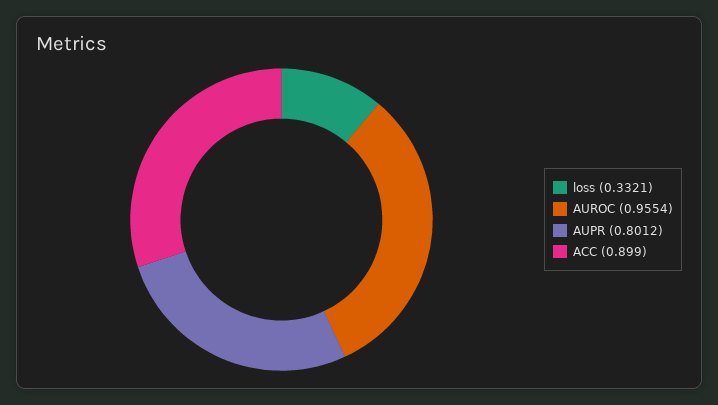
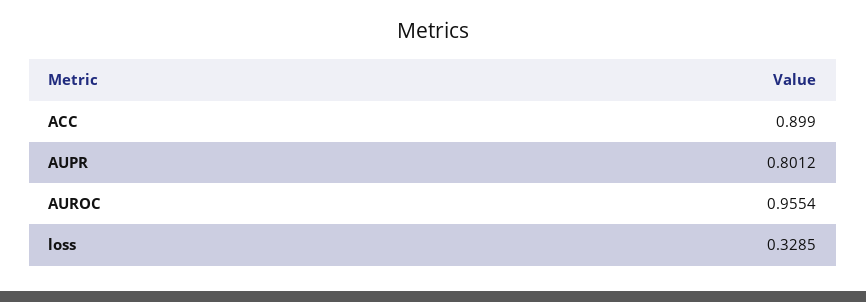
loss: 0.3321 -> 0.3285

